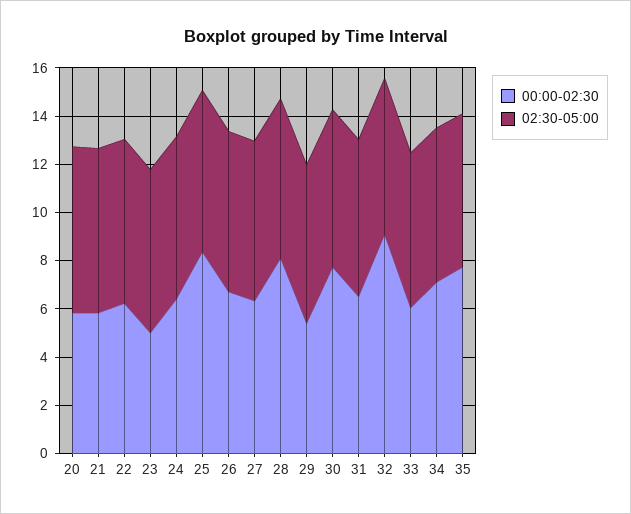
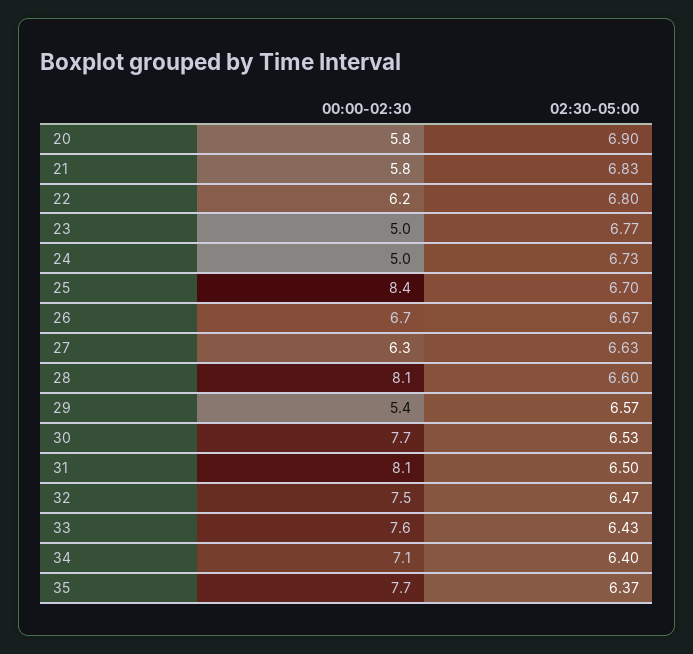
00:00-02:30, 24: 6.5 -> 5
00:00-02:30, 31: 6.5 -> 8.1
00:00-02:30, 32: 9 -> 7.5
00:00-02:30, 33: 6 -> 7.6

